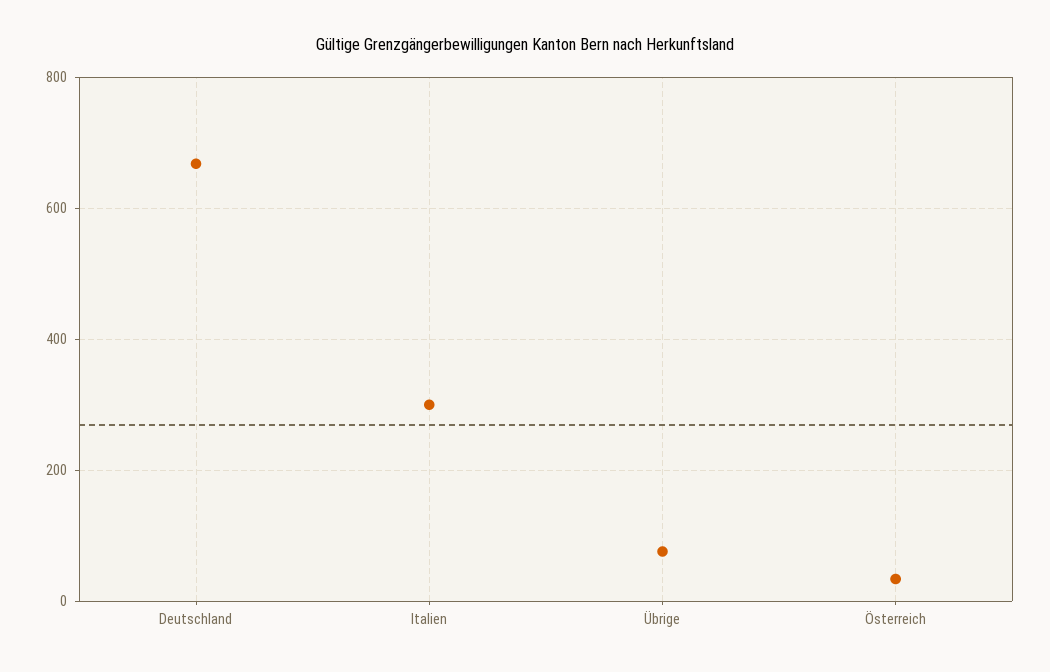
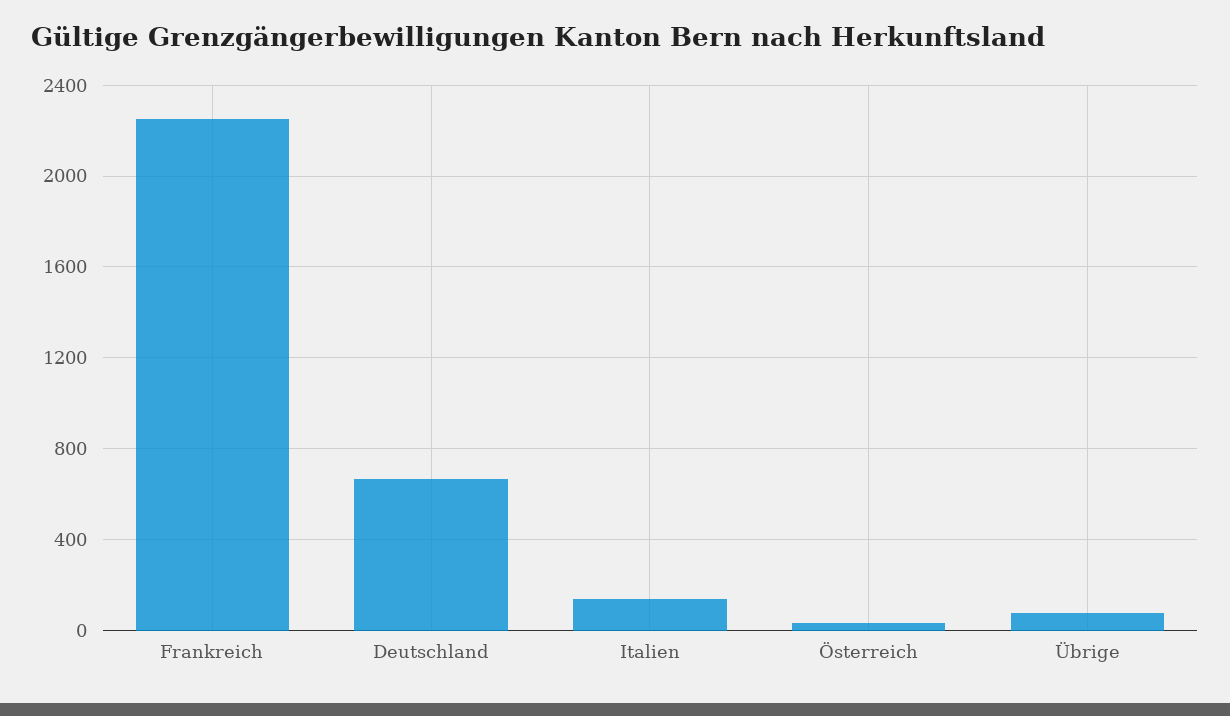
Italien: 300 -> 150
Frankreich: none -> 2250

